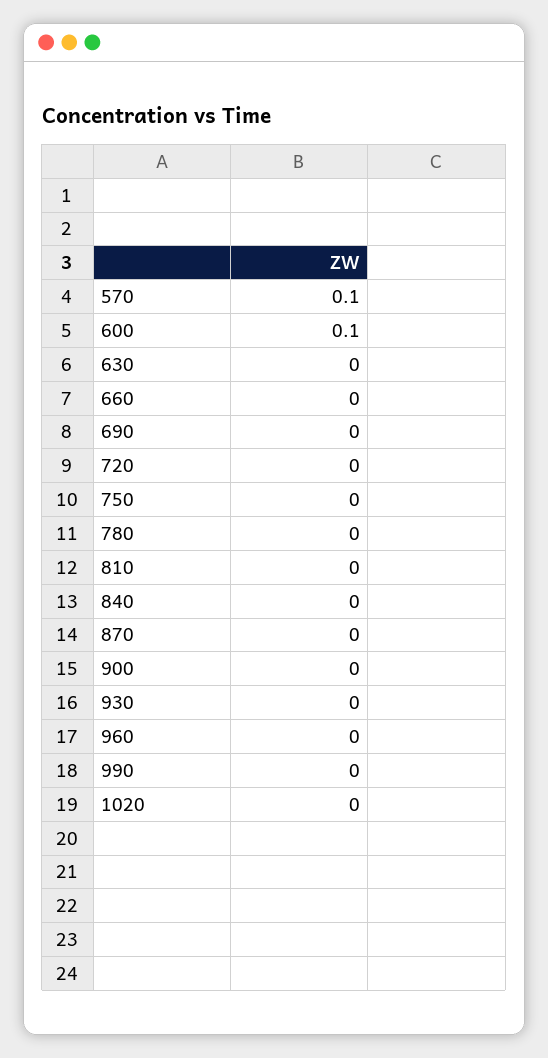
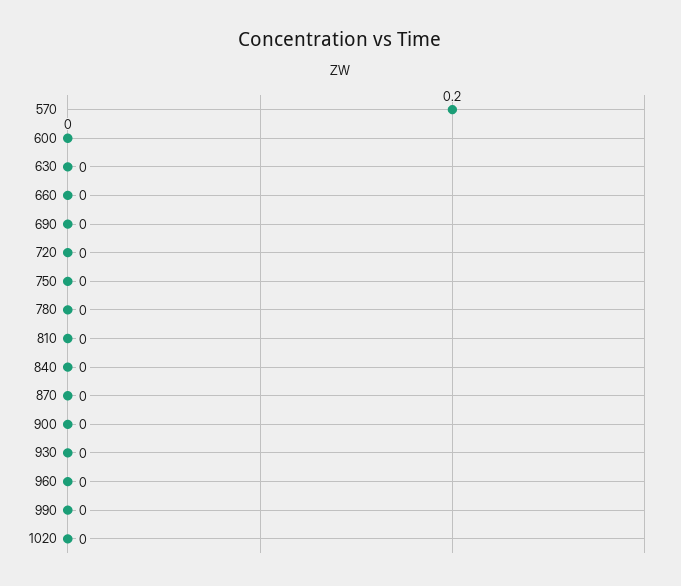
570: 0.1 -> 0.2
600: 0.1 -> 0

